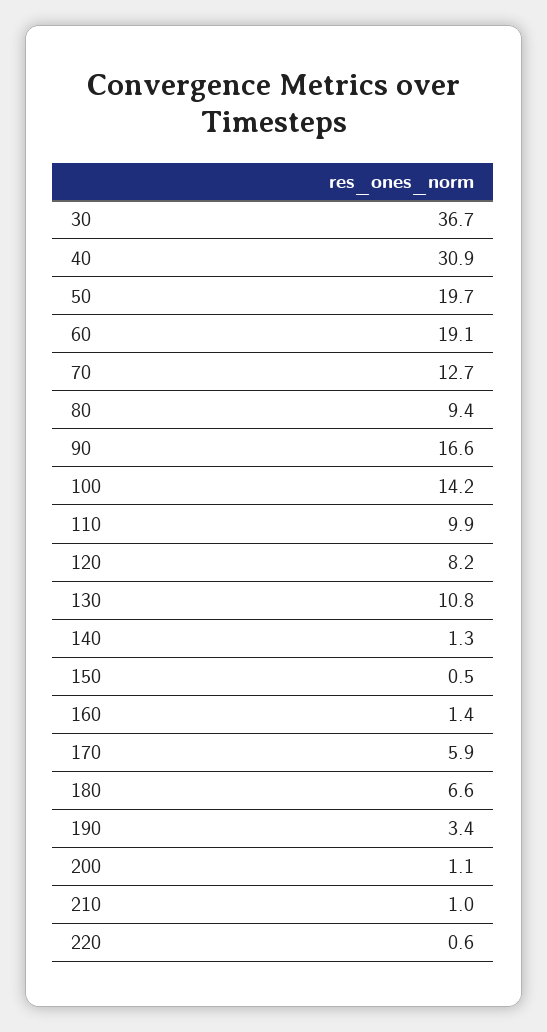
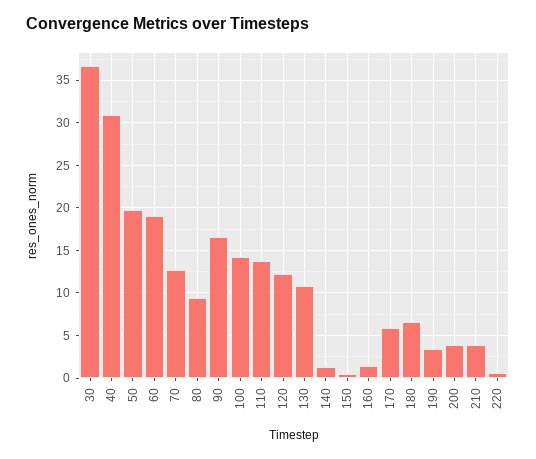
110: 9.9 -> 14
120: 8.2 -> 12
200: 1.1 -> 4
210: 1 -> 4

